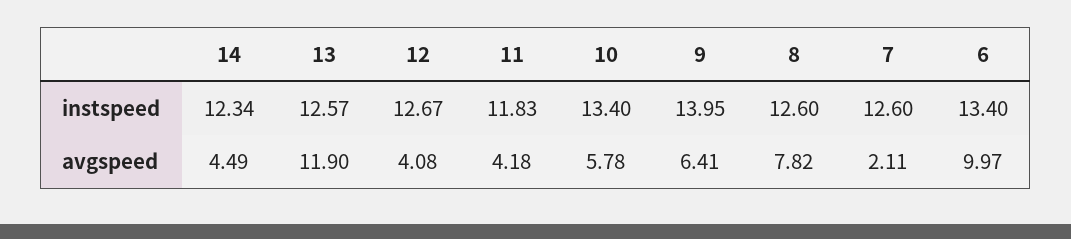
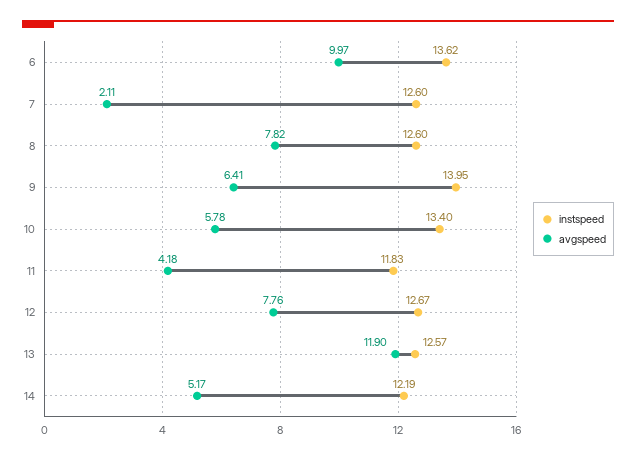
instspeed, 14: 12.34 -> 12.19
instspeed, 6: 13.4 -> 13.62
avgspeed, 14: 4.49 -> 5.17
avgspeed, 12: 4.08 -> 7.76

